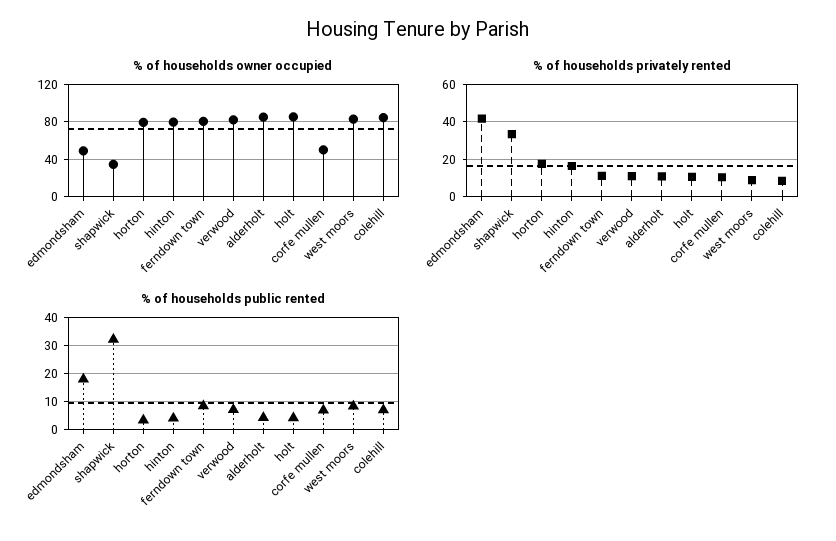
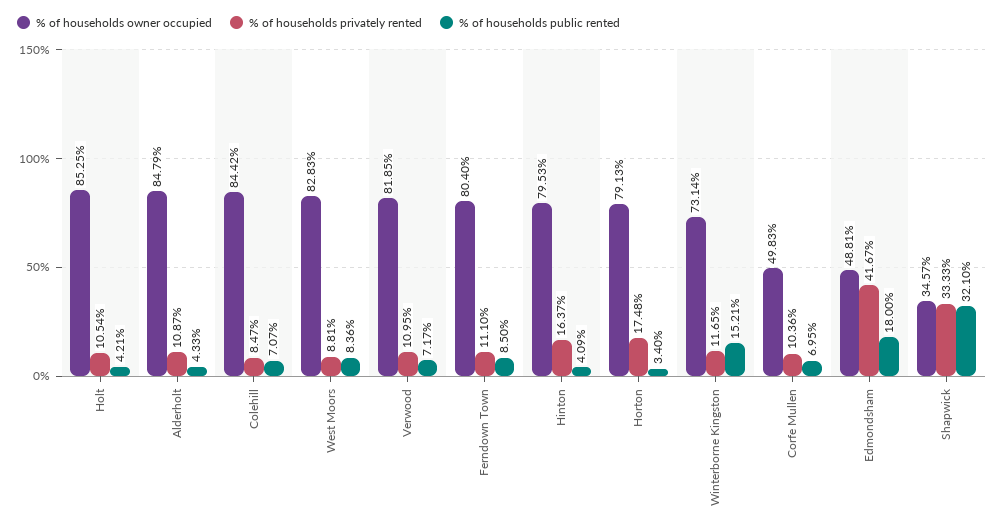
% of households owner occupied, Winterborne Kingston: none -> 73.14
% of households privately rented, Winterborne Kingston: none -> 11.65
% of households public rented, Winterborne Kingston: none -> 15.21

